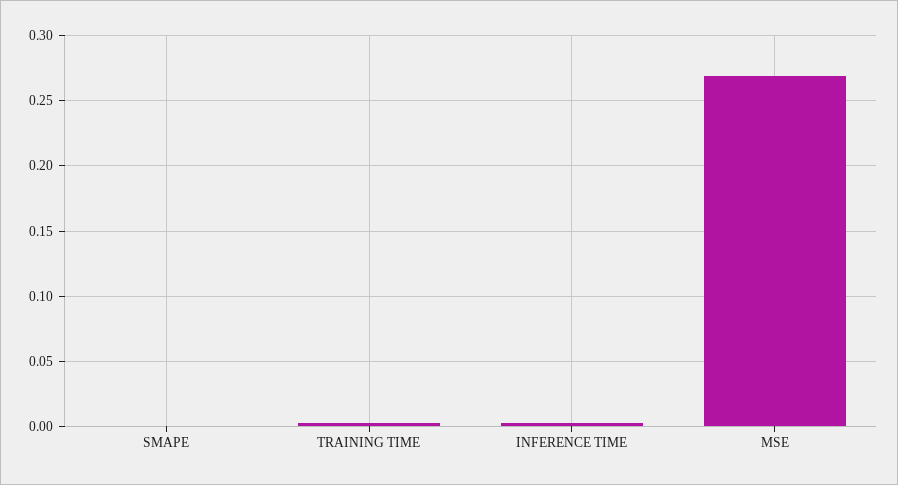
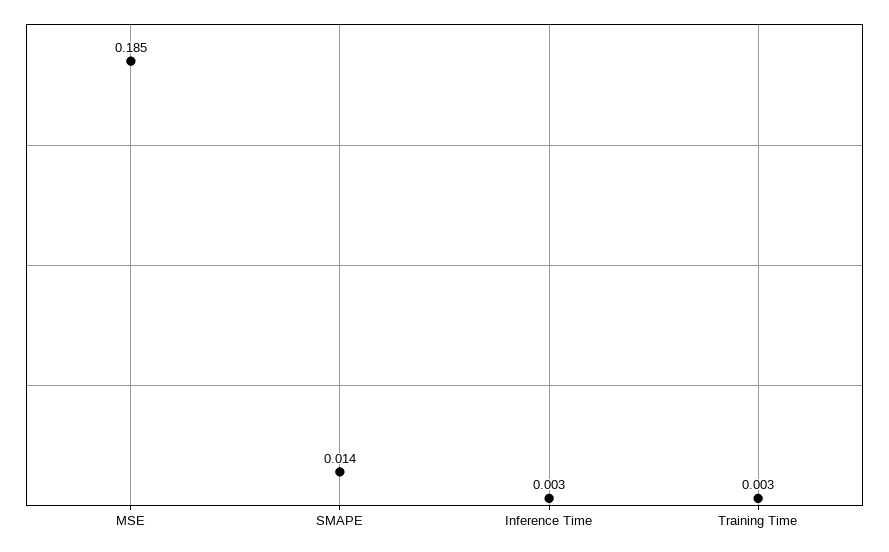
SMAPE: 0 -> 0.014
MSE: 0.27 -> 0.185

